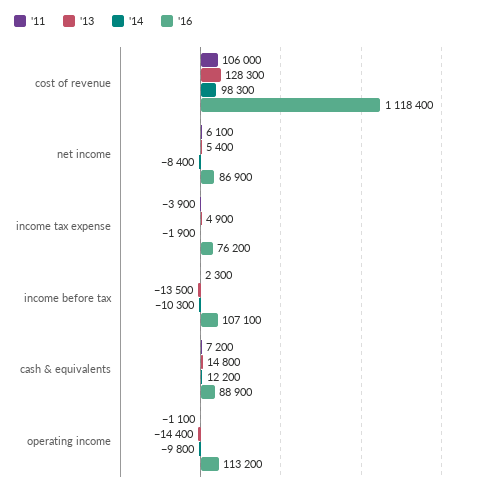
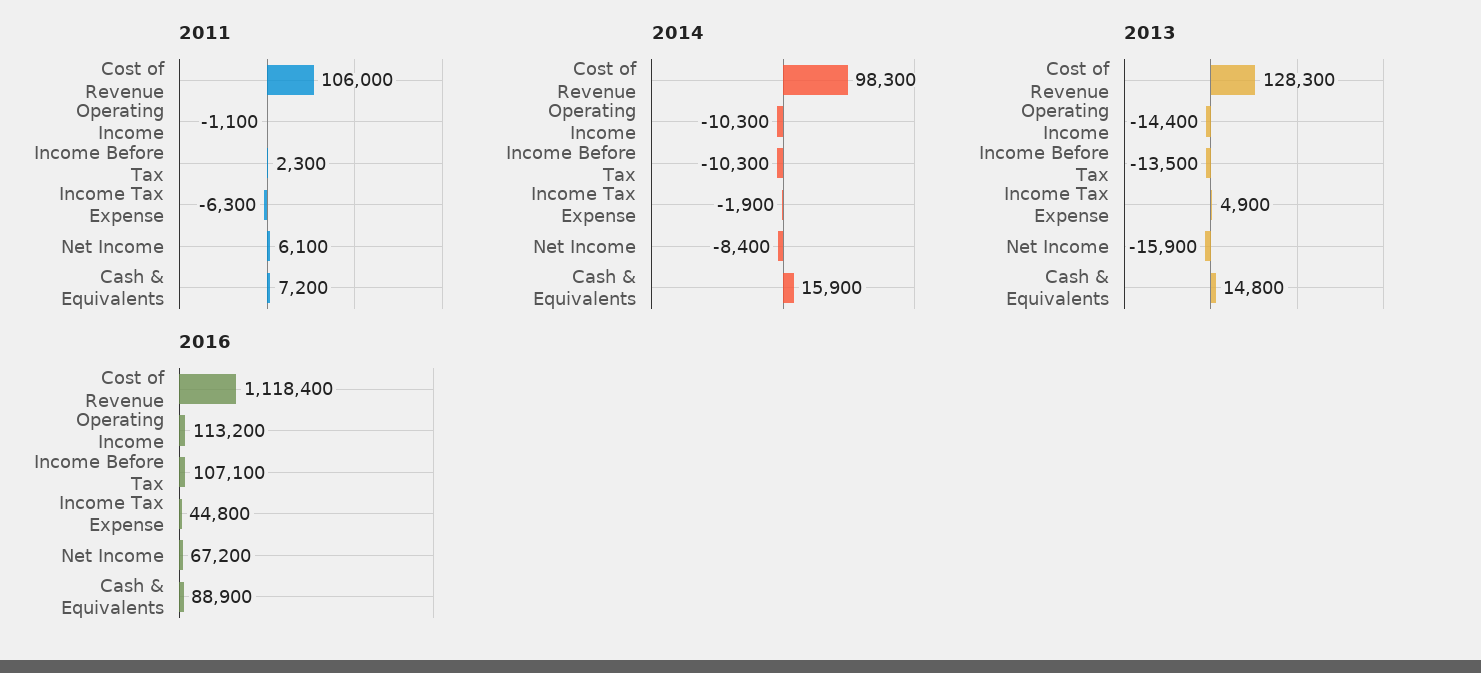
'13, net income: 5400 -> -15900
'16, net income: 86900 -> 67200
'11, income tax expense: -3900 -> -6300
'16, income tax expense: 76200 -> 44800
'14, cash & equivalents: 12200 -> 15900
'14, operating income: -9800 -> -10300

